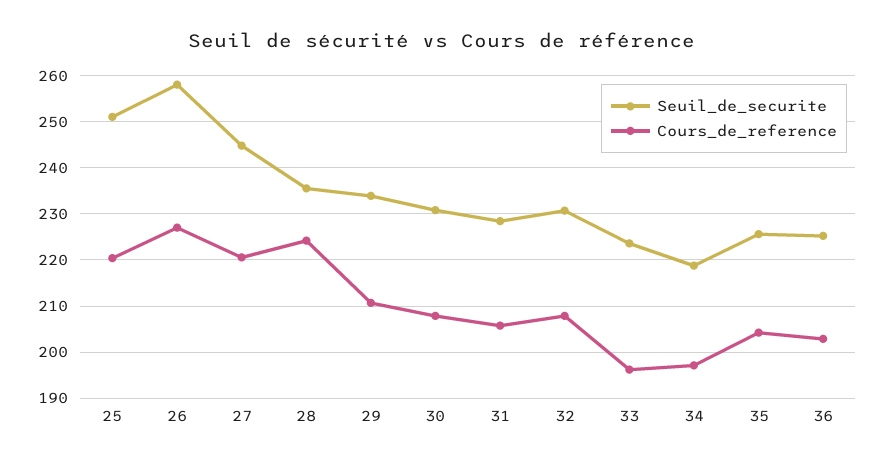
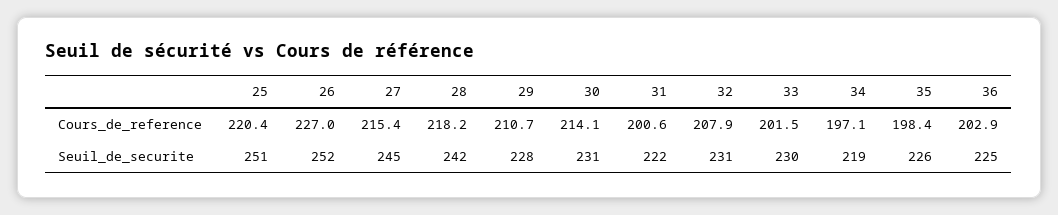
Seuil_de_securite, 26: 258 -> 252
Cours_de_reference, 27: 220 -> 215.4
Seuil_de_securite, 28: 236 -> 242
Cours_de_reference, 28: 224 -> 218.2
Seuil_de_securite, 29: 234 -> 228
Cours_de_reference, 30: 208 -> 214.1
Seuil_de_securite, 31: 228 -> 222
Cours_de_reference, 31: 206 -> 200.6
Seuil_de_securite, 33: 224 -> 230
Cours_de_reference, 33: 196 -> 201.5
Cours_de_reference, 35: 204 -> 198.4

